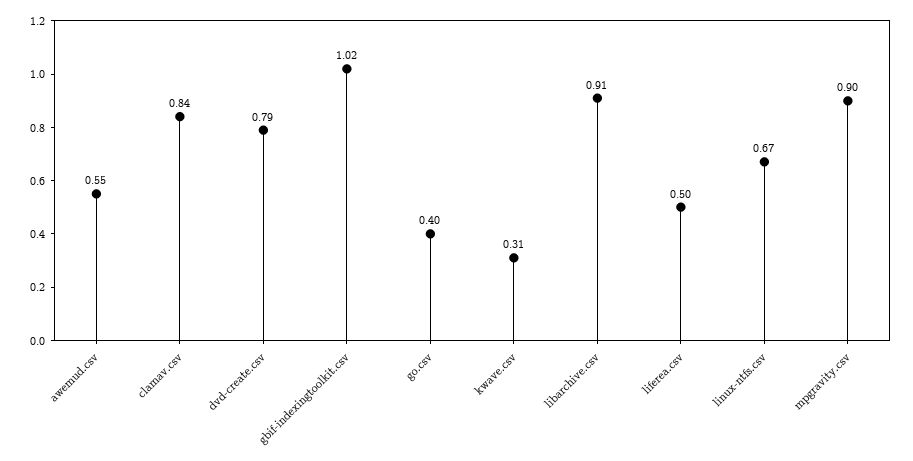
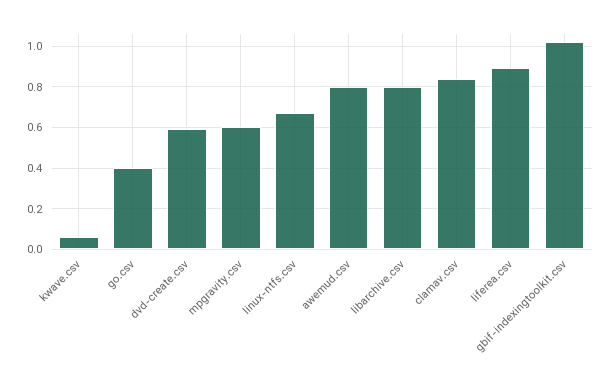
awemud.csv: 0.55 -> 0.8
dvd-create.csv: 0.79 -> 0.6
kwave.csv: 0.31 -> 0.05
libarchive.csv: 0.91 -> 0.8
liferea.csv: 0.5 -> 0.9
mpgravity.csv: 0.9 -> 0.6

